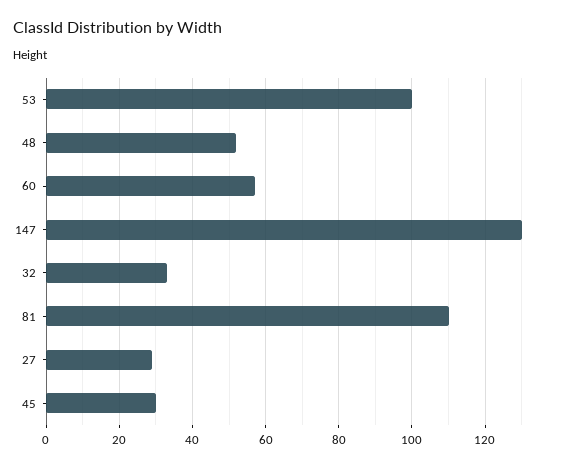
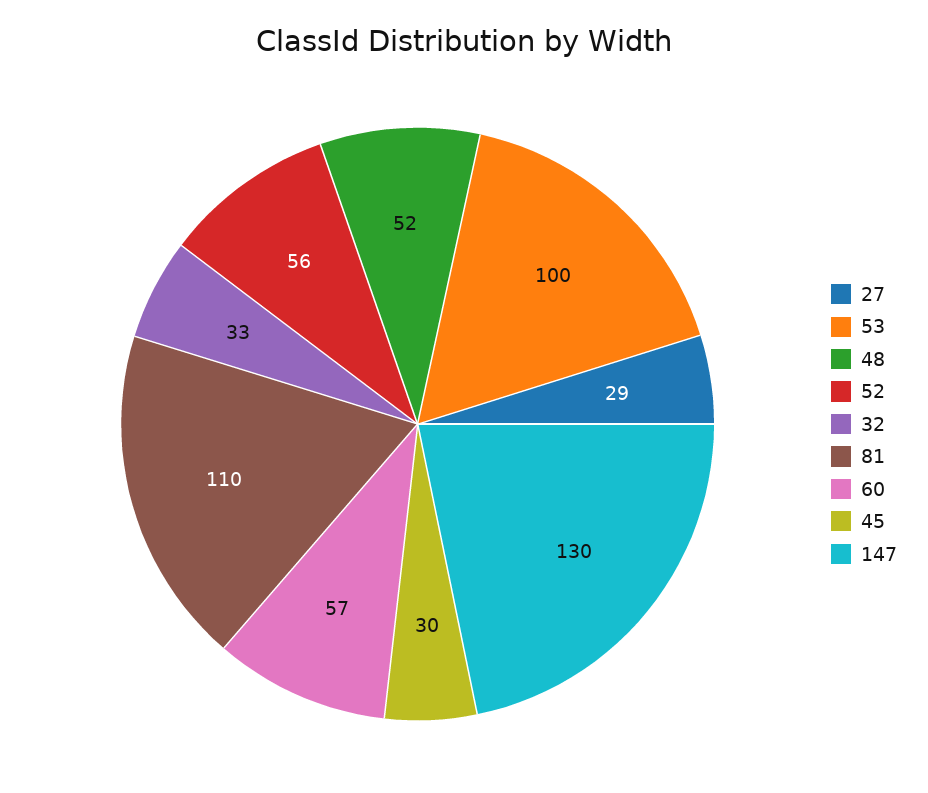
52: none -> 56

